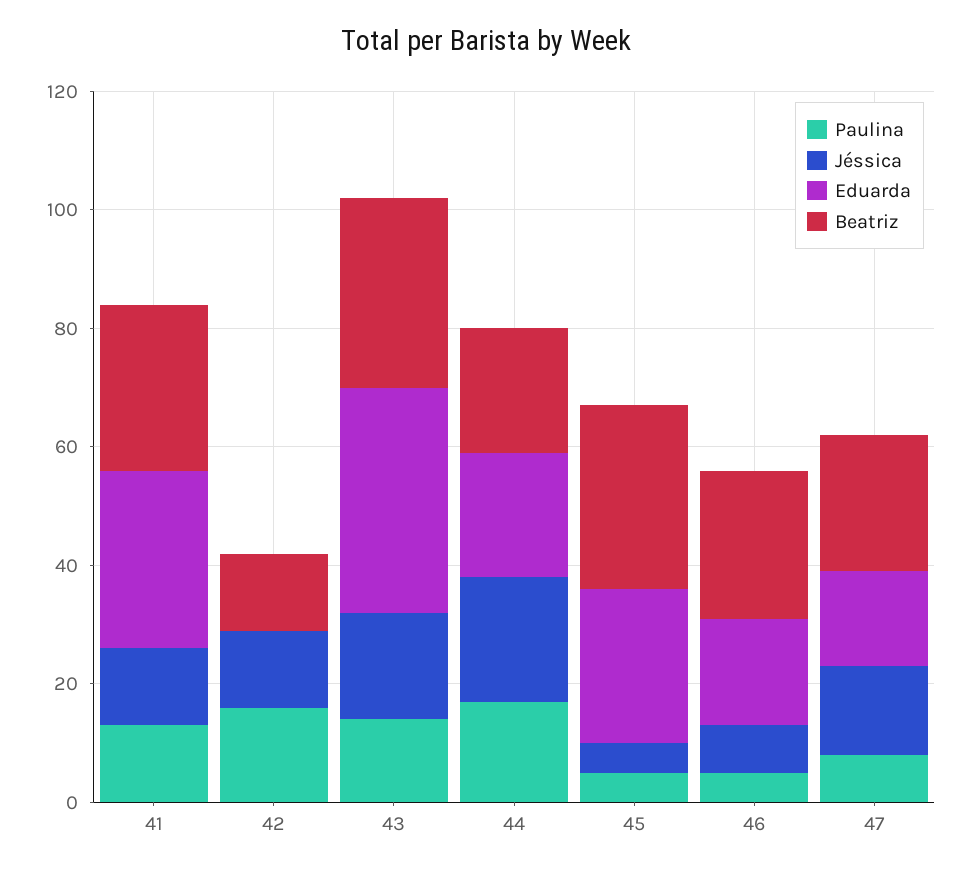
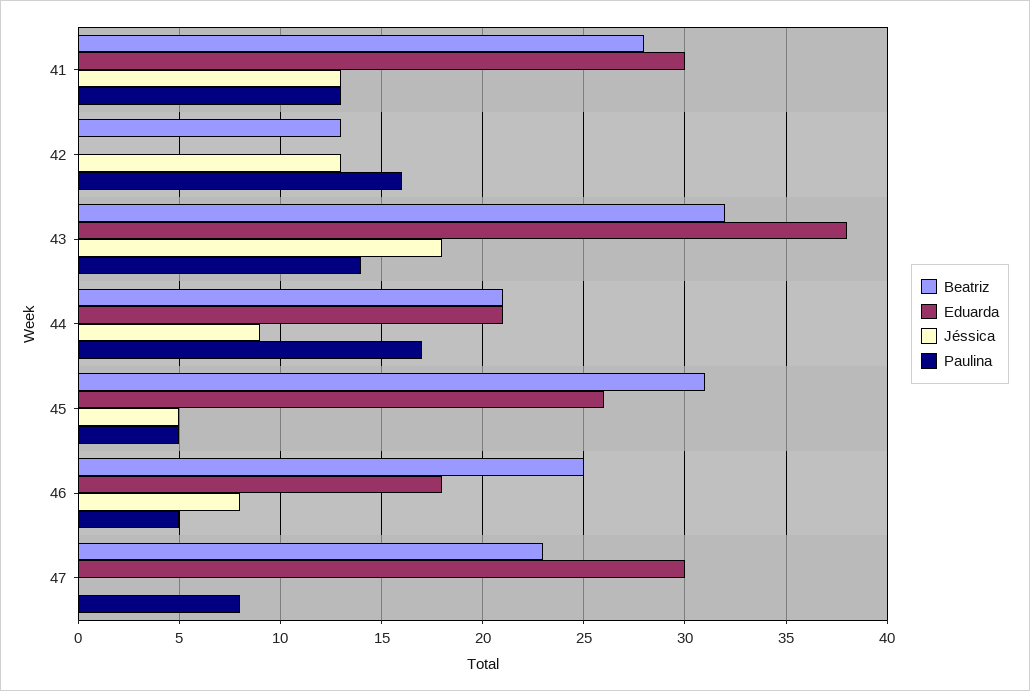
Jéssica, 44: 20 -> 9
Jéssica, 47: 15 -> 0
Eduarda, 47: 15 -> 30

